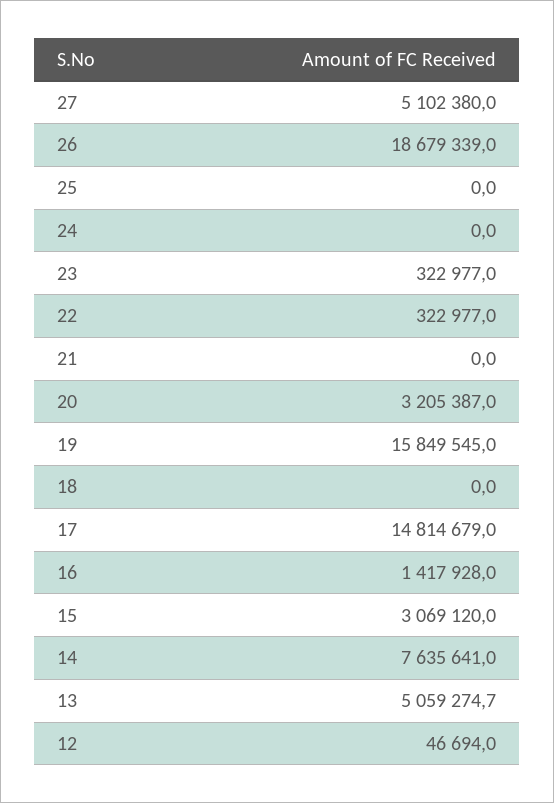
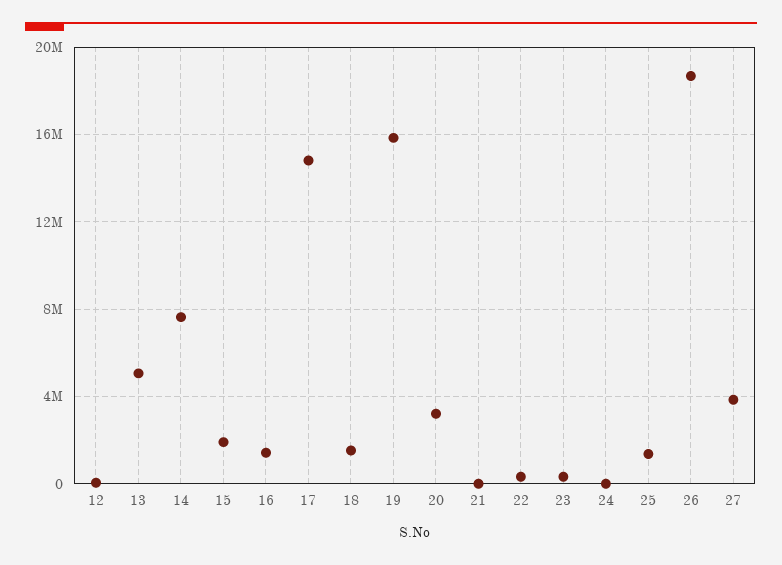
27: 5102380 -> 4000000
25: 0 -> 1500000
18: 0 -> 1500000
15: 3069120 -> 2000000

